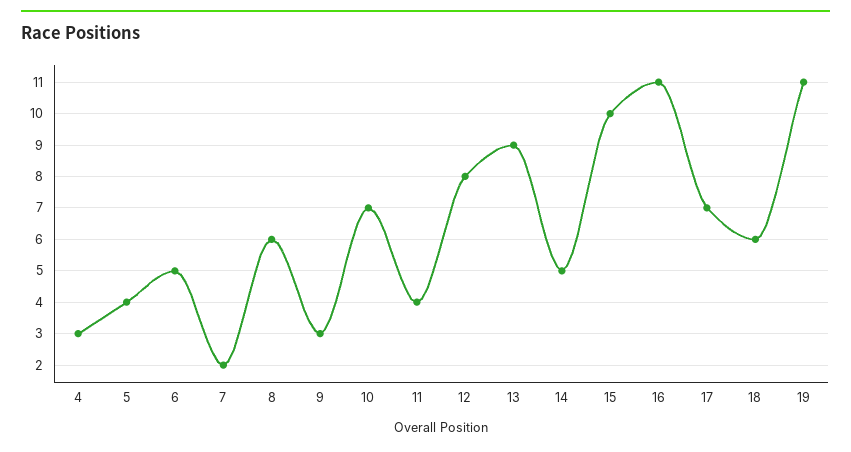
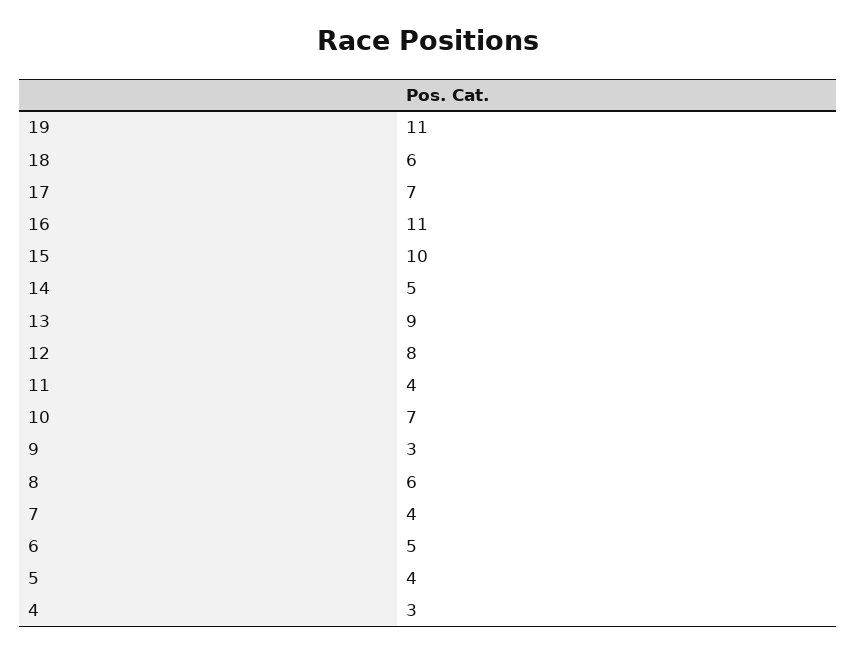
7: 2 -> 4

